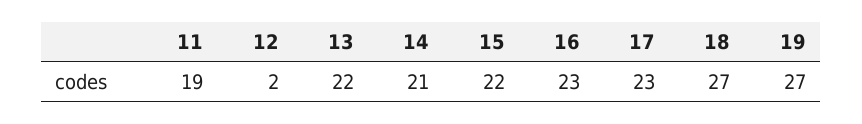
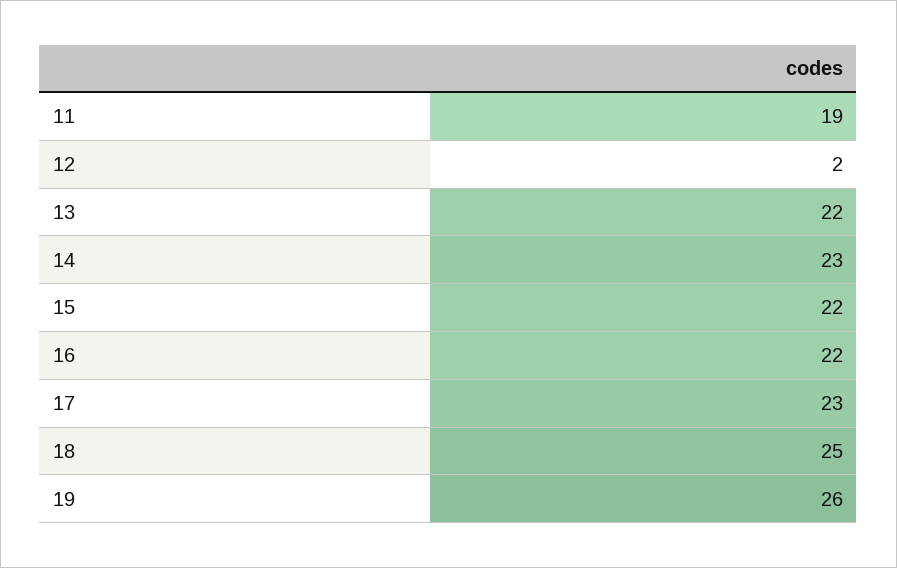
14: 21 -> 23
16: 23 -> 22
18: 27 -> 25
19: 27 -> 26

